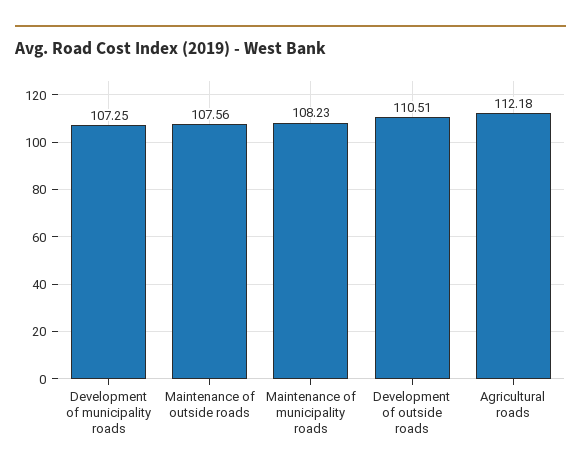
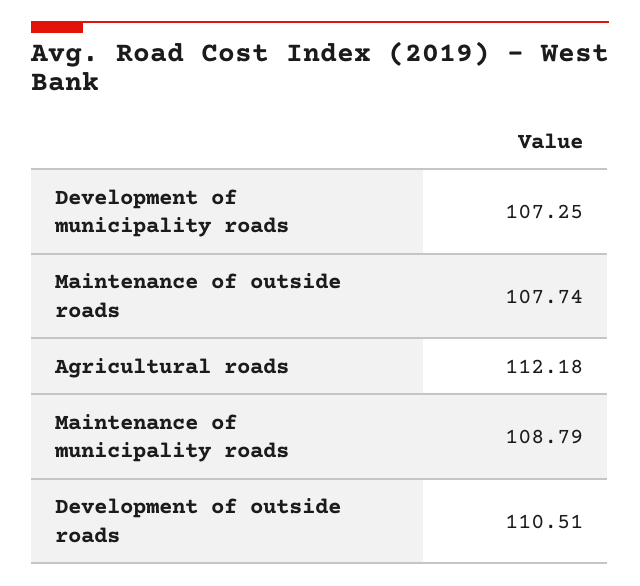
Maintenance of outside roads: 107.56 -> 107.74
Maintenance of municipality roads: 108.23 -> 108.79

